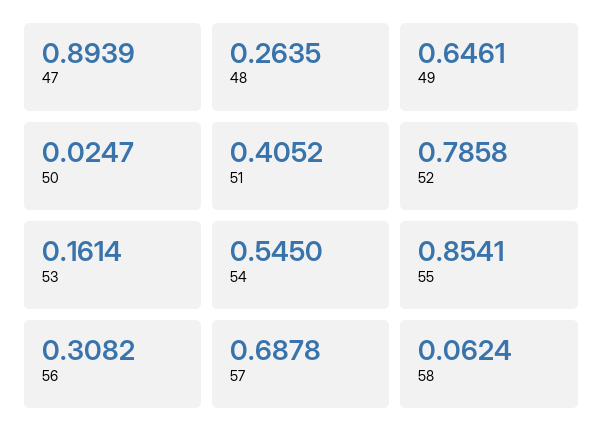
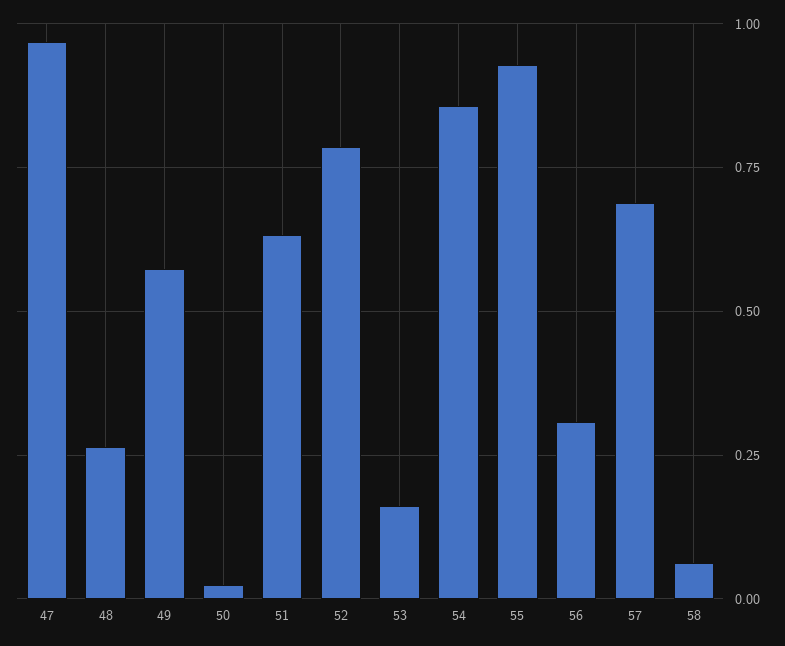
47: 0.8939 -> 0.975
49: 0.6461 -> 0.575
51: 0.4052 -> 0.625
54: 0.545 -> 0.85
55: 0.8541 -> 0.925

